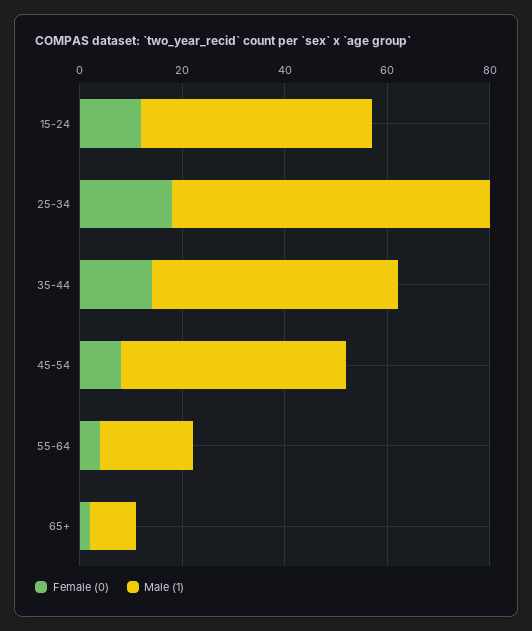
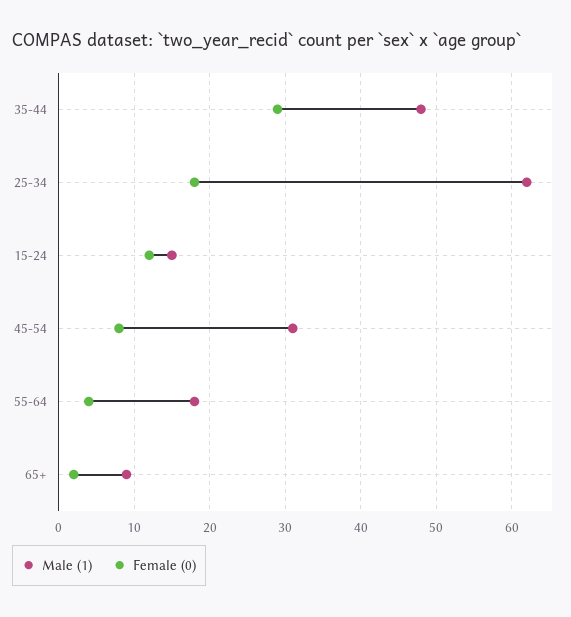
Male (1), 15-24: 45 -> 15
Female (0), 35-44: 15 -> 29
Male (1), 45-54: 45 -> 31

